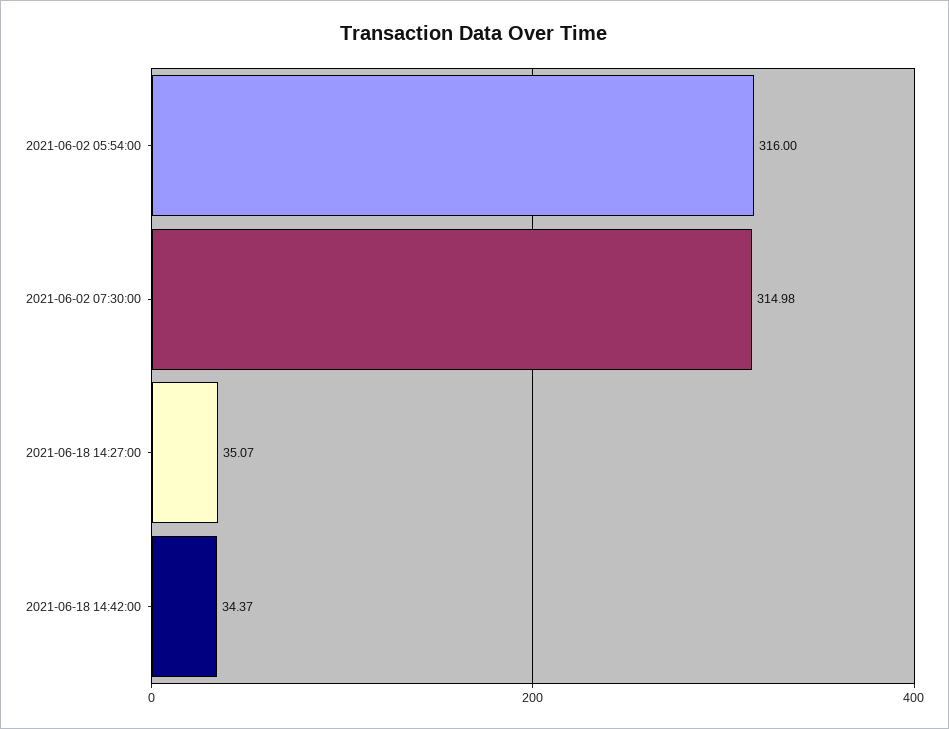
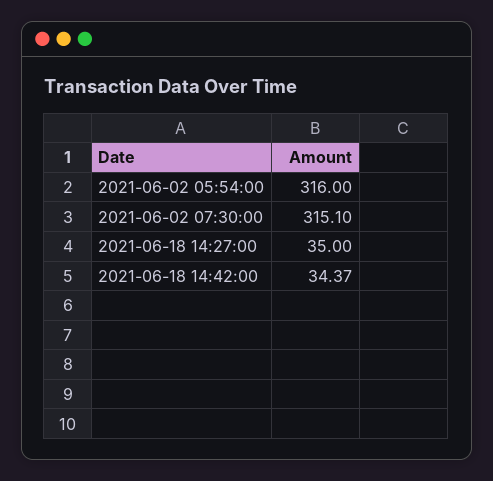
2021-06-02 07:30:00: 314.98 -> 315.1
2021-06-18 14:27:00: 35.07 -> 35

